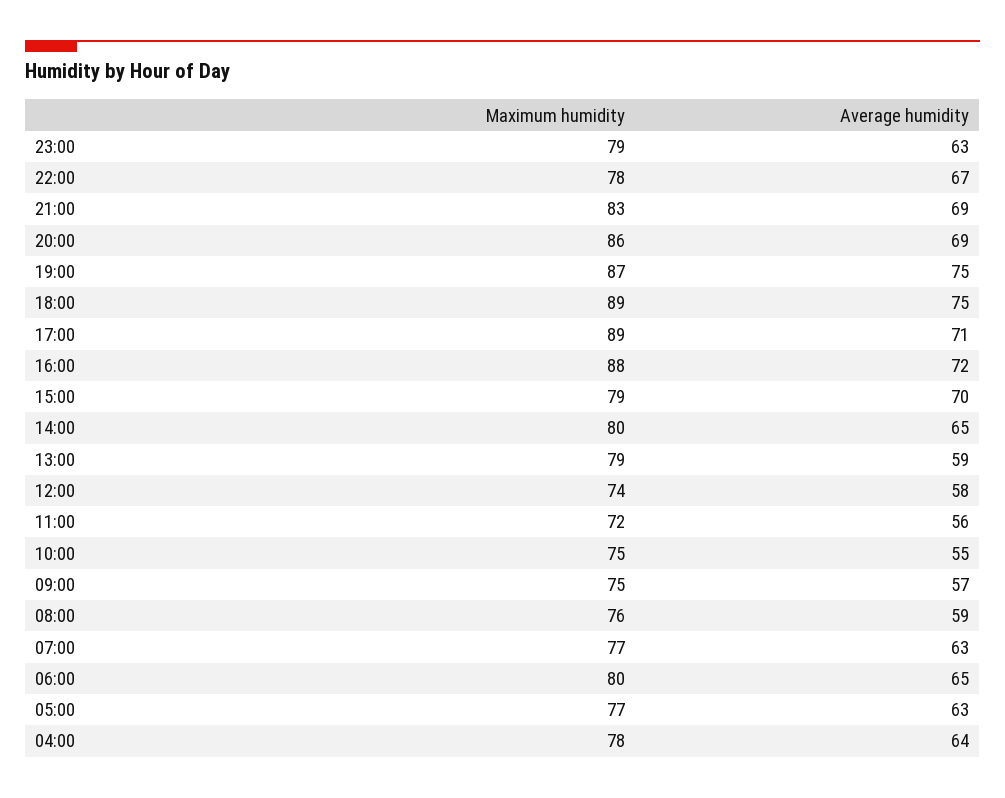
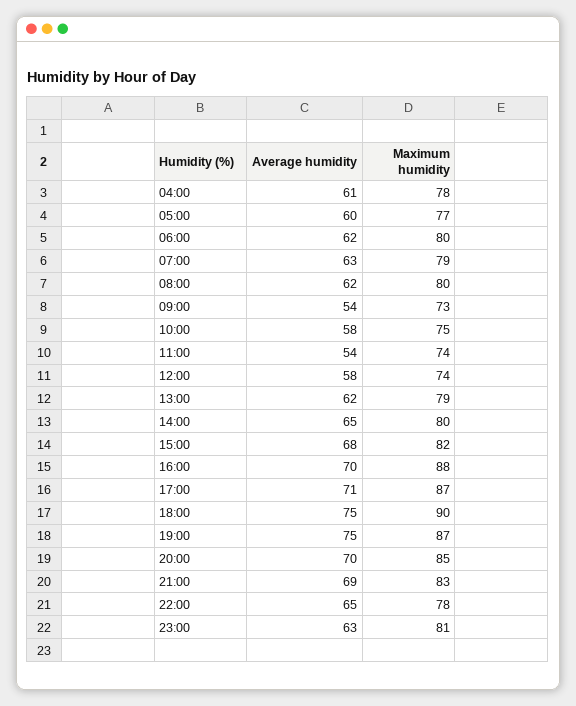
Maximum humidity, 23:00: 79 -> 81
Average humidity, 22:00: 67 -> 65
Maximum humidity, 20:00: 86 -> 85
Average humidity, 20:00: 69 -> 70
Maximum humidity, 18:00: 89 -> 90
Maximum humidity, 17:00: 89 -> 87
Average humidity, 16:00: 72 -> 70
Maximum humidity, 15:00: 79 -> 82
Average humidity, 15:00: 70 -> 68
Average humidity, 13:00: 59 -> 62
Maximum humidity, 11:00: 72 -> 74
Average humidity, 11:00: 56 -> 54
Average humidity, 10:00: 55 -> 58
Maximum humidity, 09:00: 75 -> 73
Average humidity, 09:00: 57 -> 54
Maximum humidity, 08:00: 76 -> 80
Average humidity, 08:00: 59 -> 62
Maximum humidity, 07:00: 77 -> 79
Average humidity, 06:00: 65 -> 62
Average humidity, 05:00: 63 -> 60
Average humidity, 04:00: 64 -> 61

